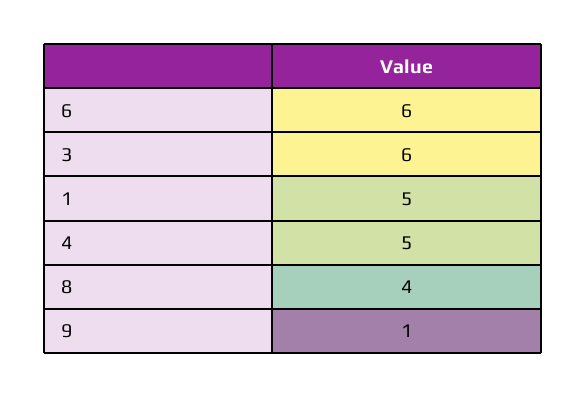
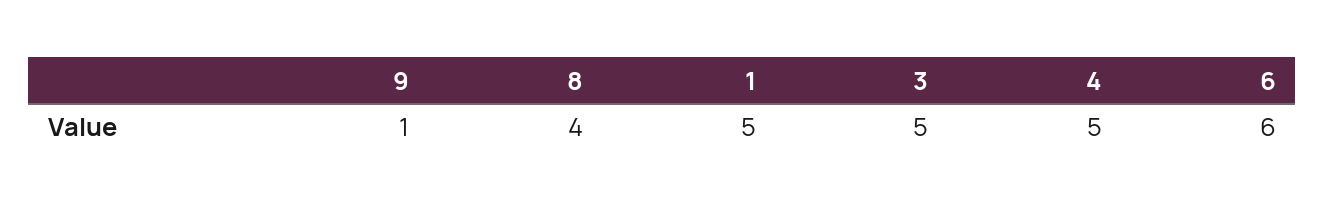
3: 6 -> 5

